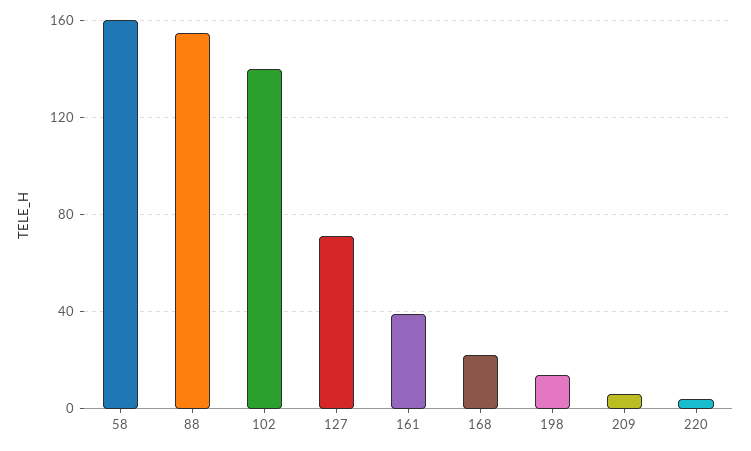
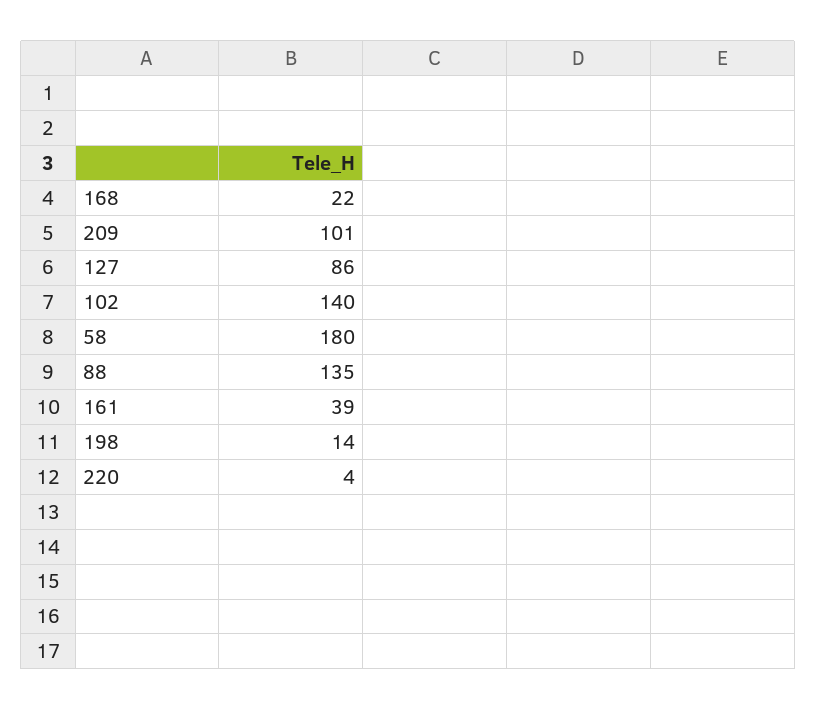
58: 160 -> 180
88: 155 -> 135
127: 70 -> 86
209: 5 -> 101

